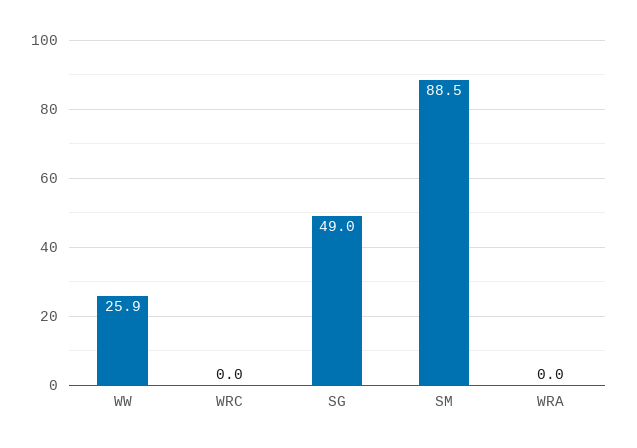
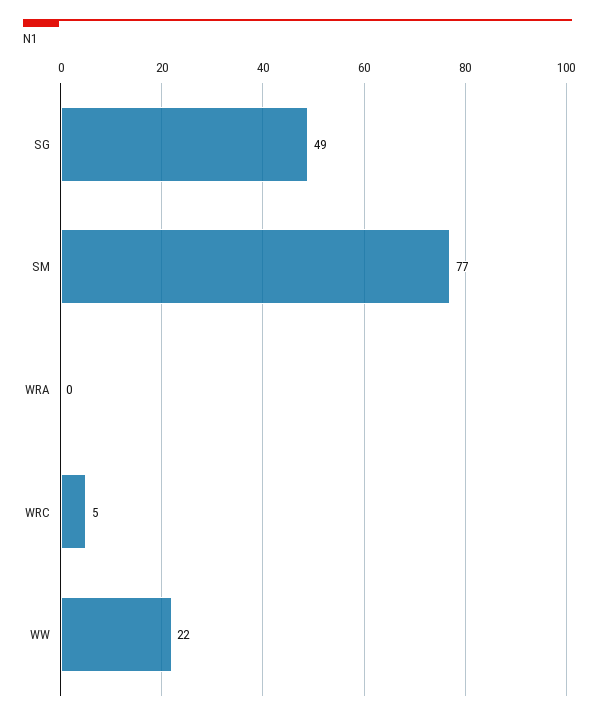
WW: 25.9 -> 22
WRC: 0 -> 5
SM: 88.5 -> 77

